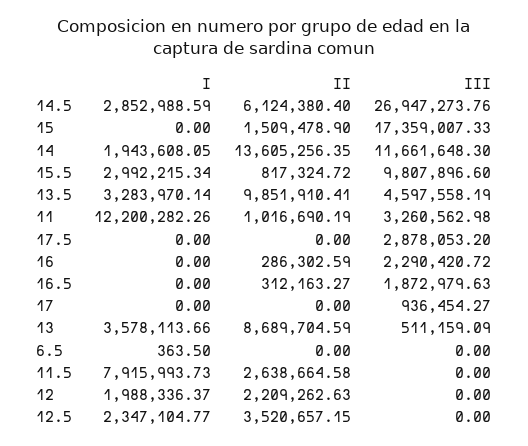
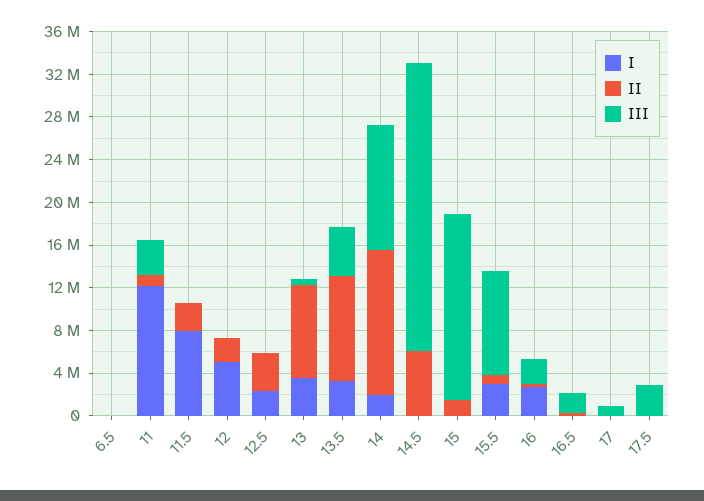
I, 14.5: 2852988.59 -> 0
I, 16: 0 -> 3000000
I, 12: 1988336.37 -> 5000000

